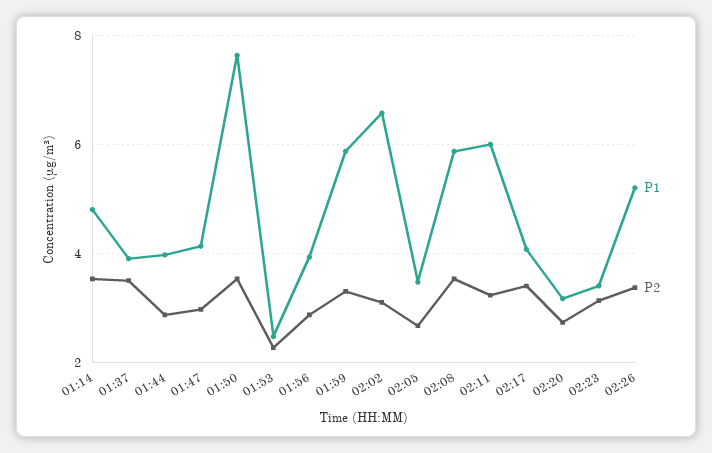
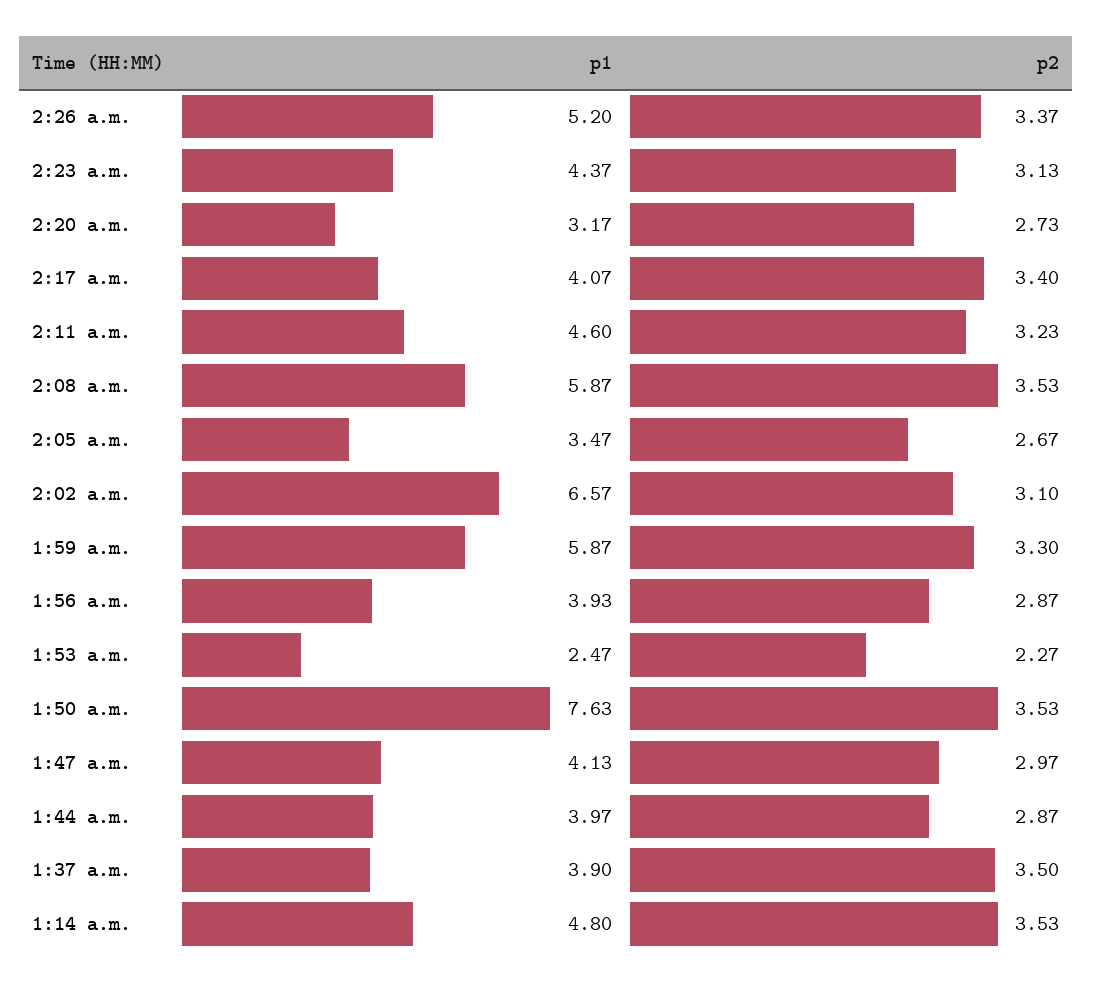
P1, 02:11: 6 -> 4.6
P1, 02:23: 3.4 -> 4.37

